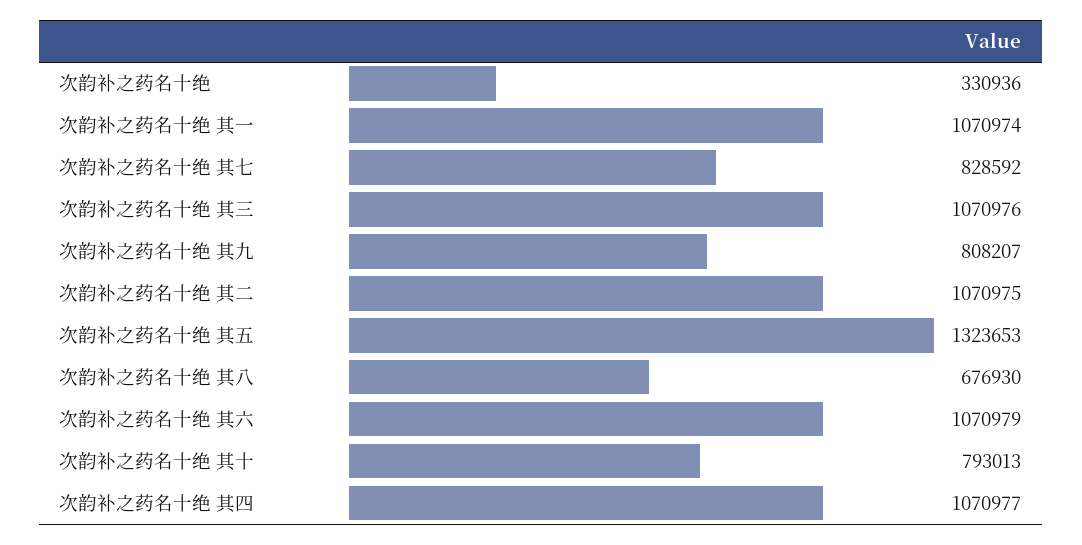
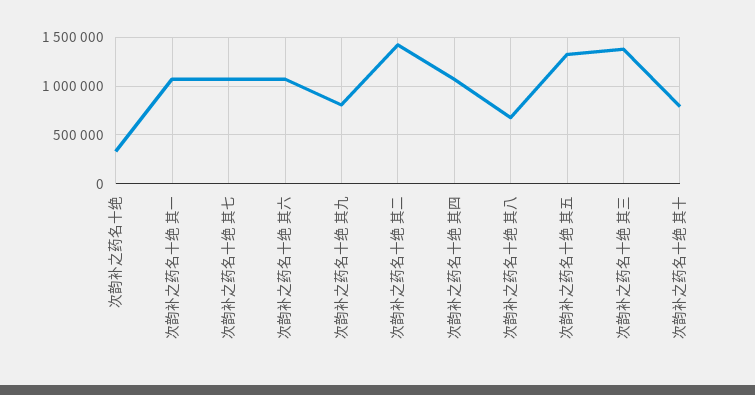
次韵补之药名十绝 其七: 828592 -> 1100000
次韵补之药名十绝 其三: 1070976 -> 1400000
次韵补之药名十绝 其二: 1070975 -> 1400000

